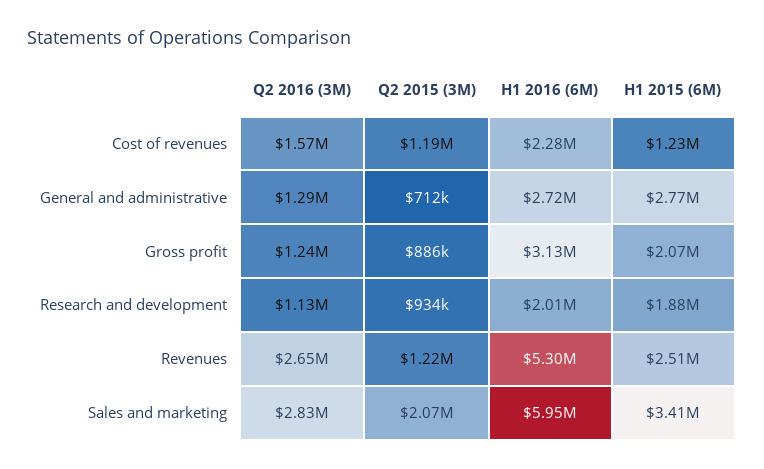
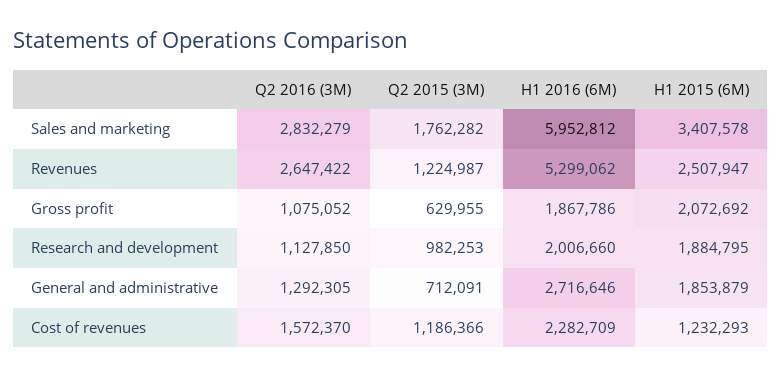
H1 2015 (6M), General and administrative: 2770000 -> 1853879
Q2 2016 (3M), Gross profit: 1240000 -> 1075052
Q2 2015 (3M), Gross profit: 886000 -> 629955
H1 2016 (6M), Gross profit: 3130000 -> 1867786
Q2 2015 (3M), Research and development: 934000 -> 982253
Q2 2015 (3M), Sales and marketing: 2070000 -> 1762282

